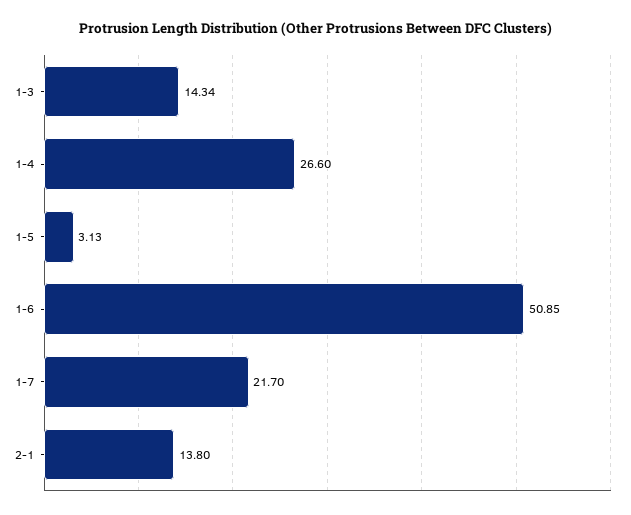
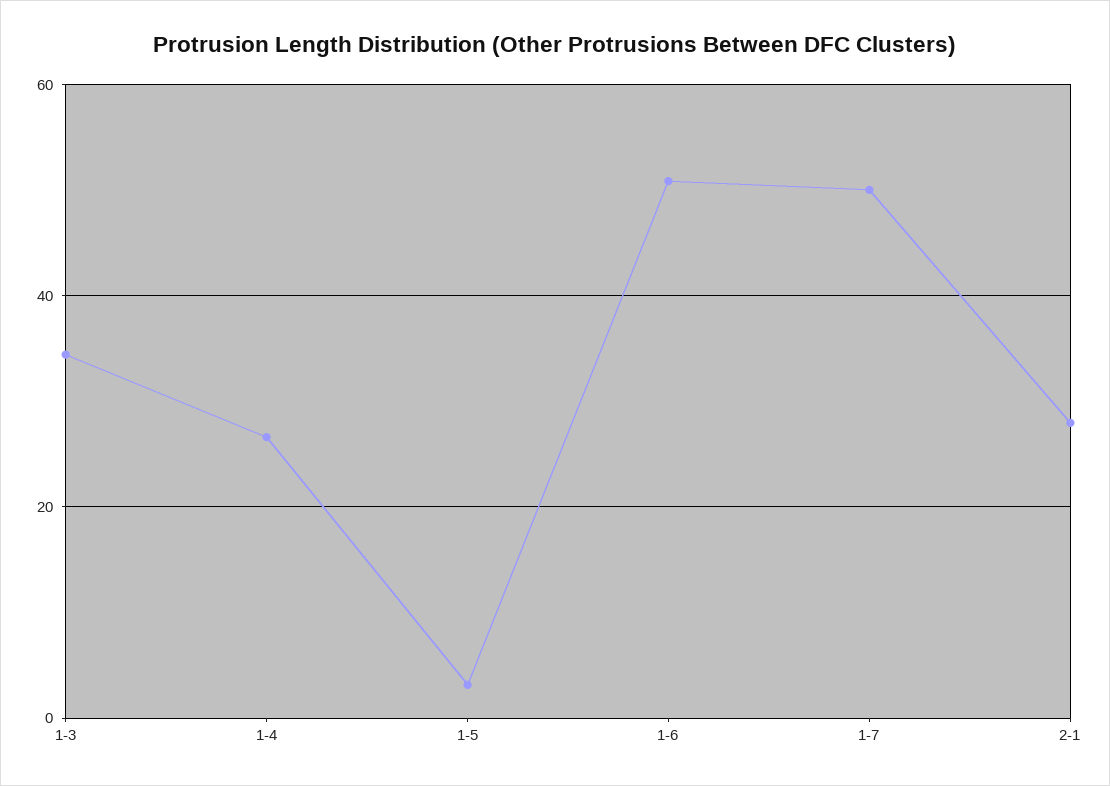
1-3: 14.34 -> 34
1-7: 21.7 -> 50
2-1: 13.8 -> 28

